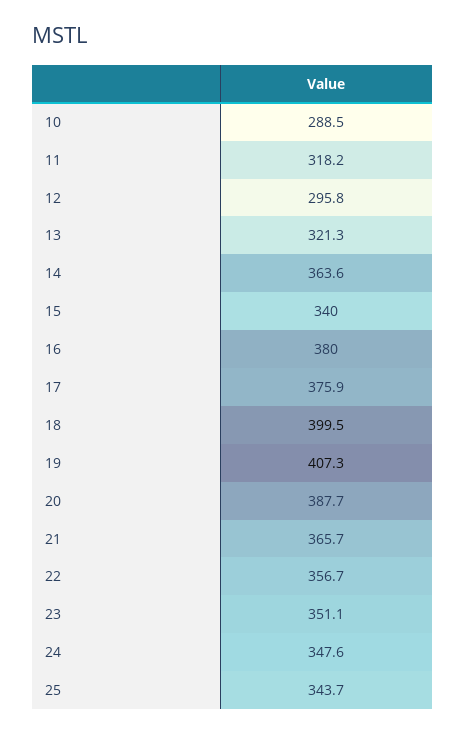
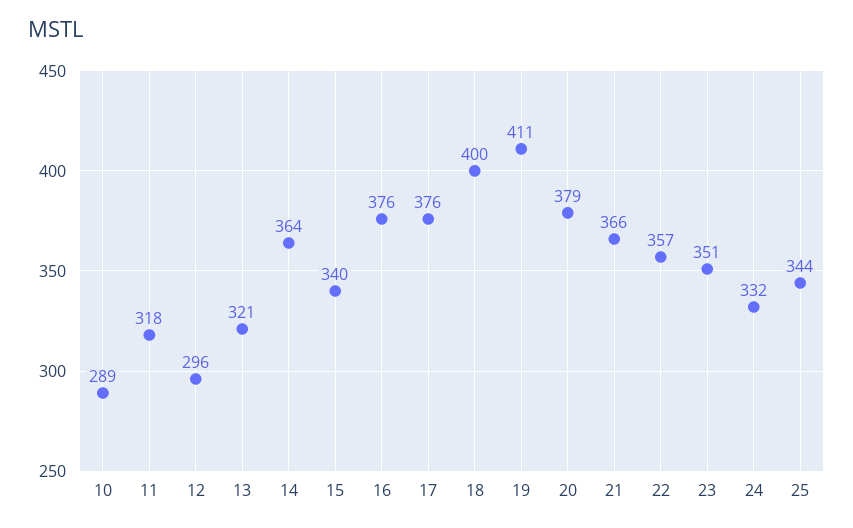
16: 380 -> 376
19: 407.3 -> 411
20: 387.7 -> 379
24: 347.6 -> 332

